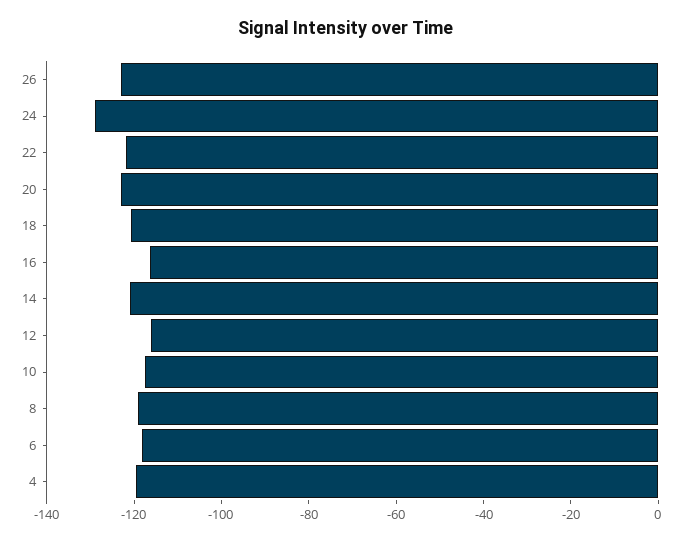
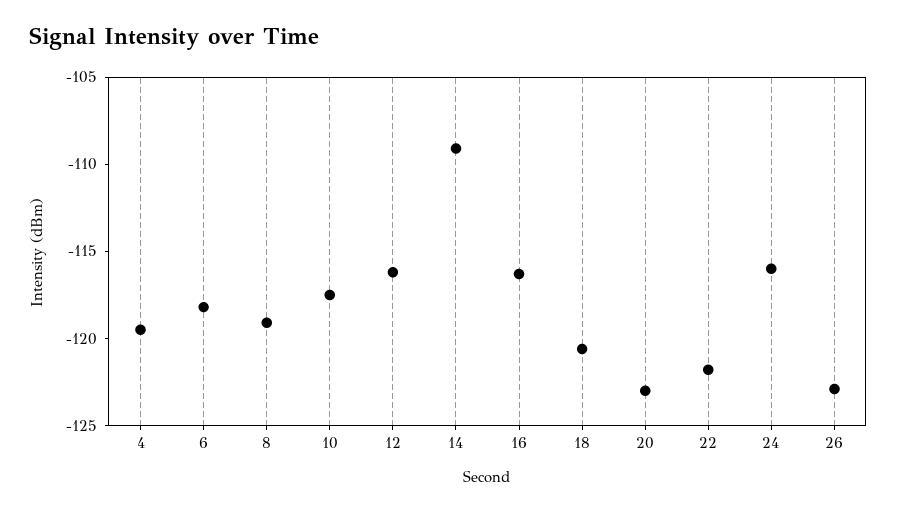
24: -130 -> -116
14: -120 -> -109

